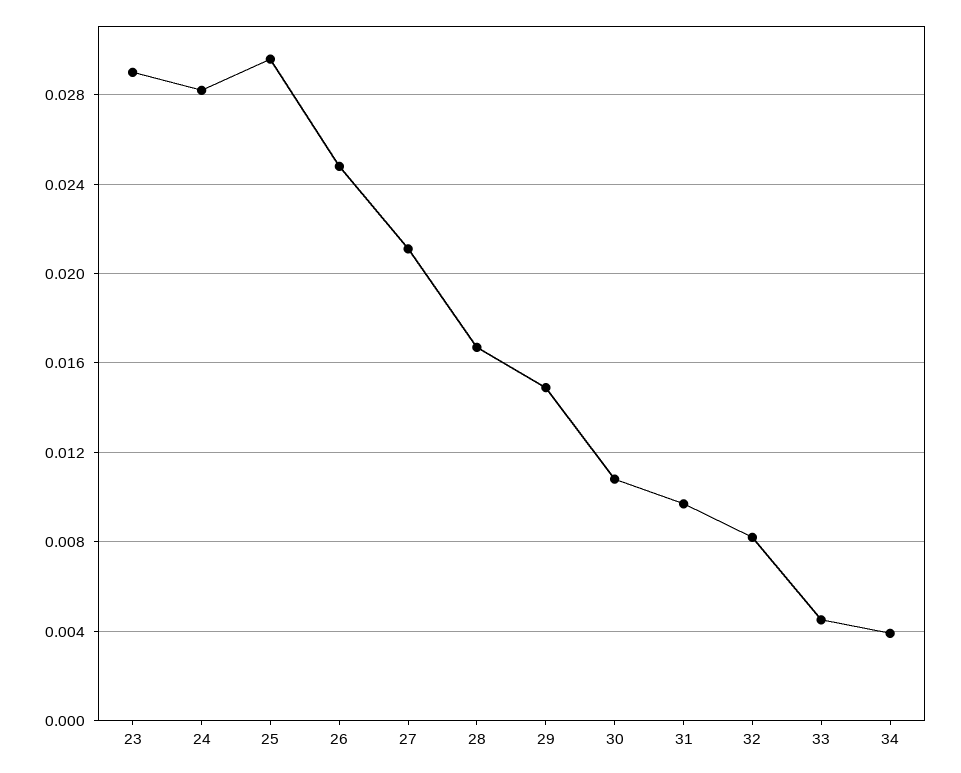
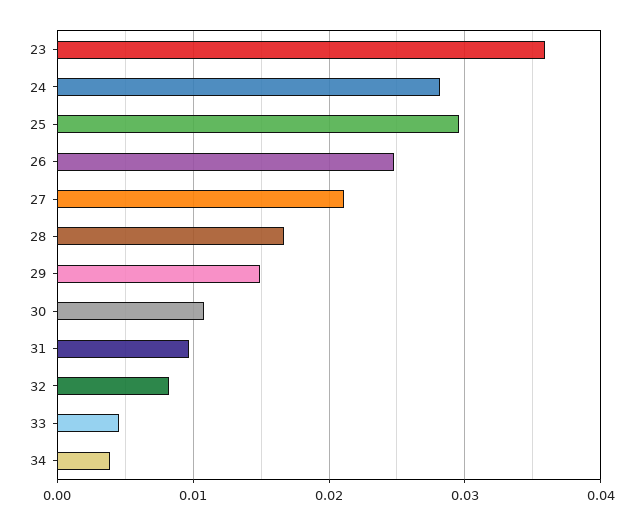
23: 0.029 -> 0.036

